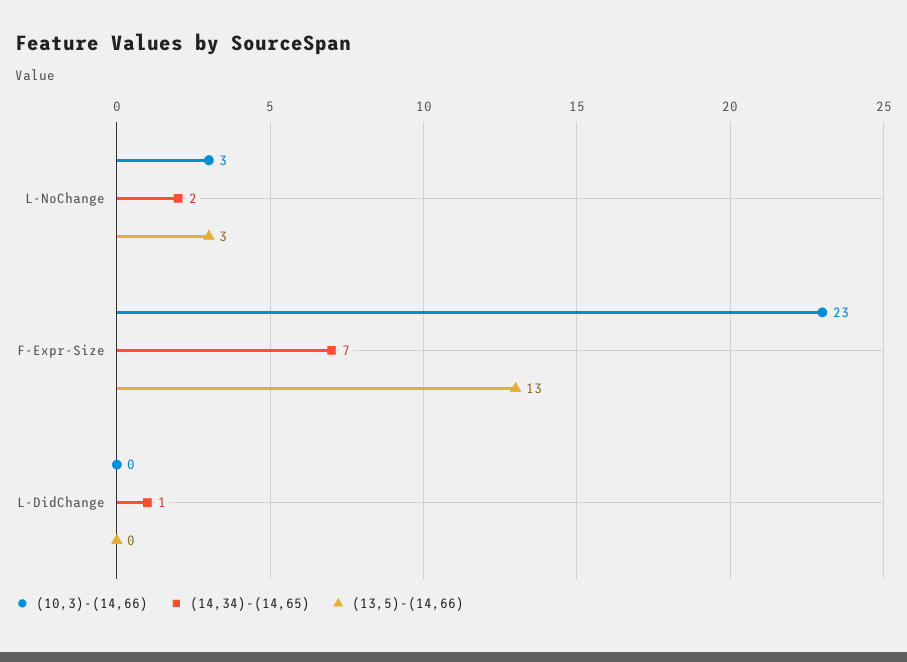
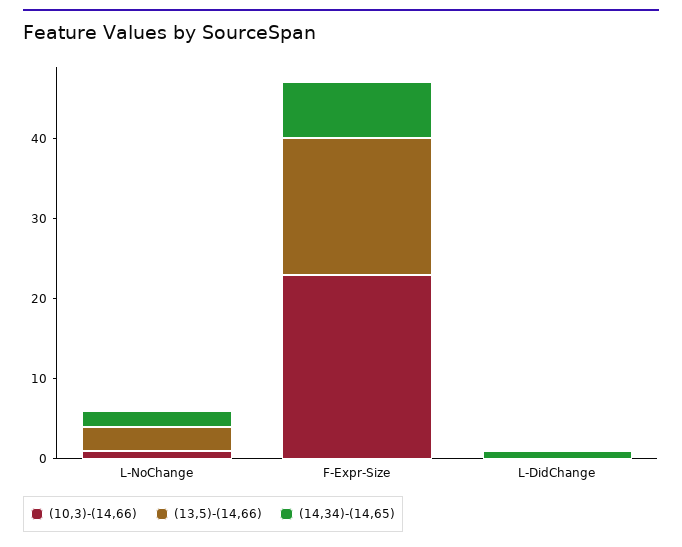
(10,3)-(14,66), L-NoChange: 3 -> 1
(13,5)-(14,66), F-Expr-Size: 13 -> 17

